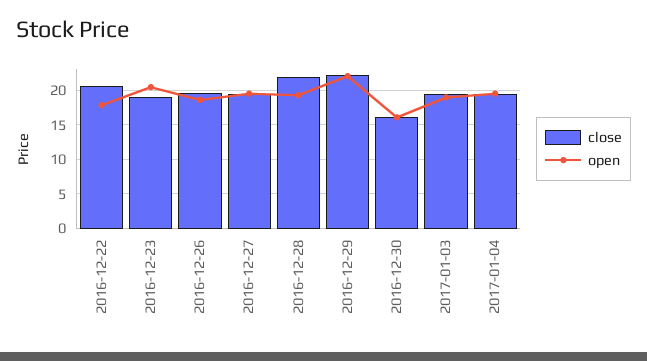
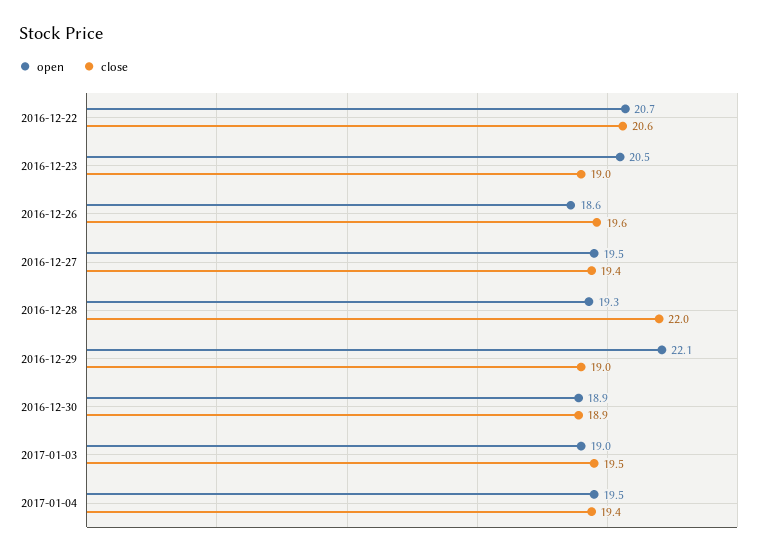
open, 2016-12-22: 18 -> 20.7
close, 2016-12-29: 22 -> 19
close, 2016-12-30: 16 -> 18.9
open, 2016-12-30: 16 -> 18.9

